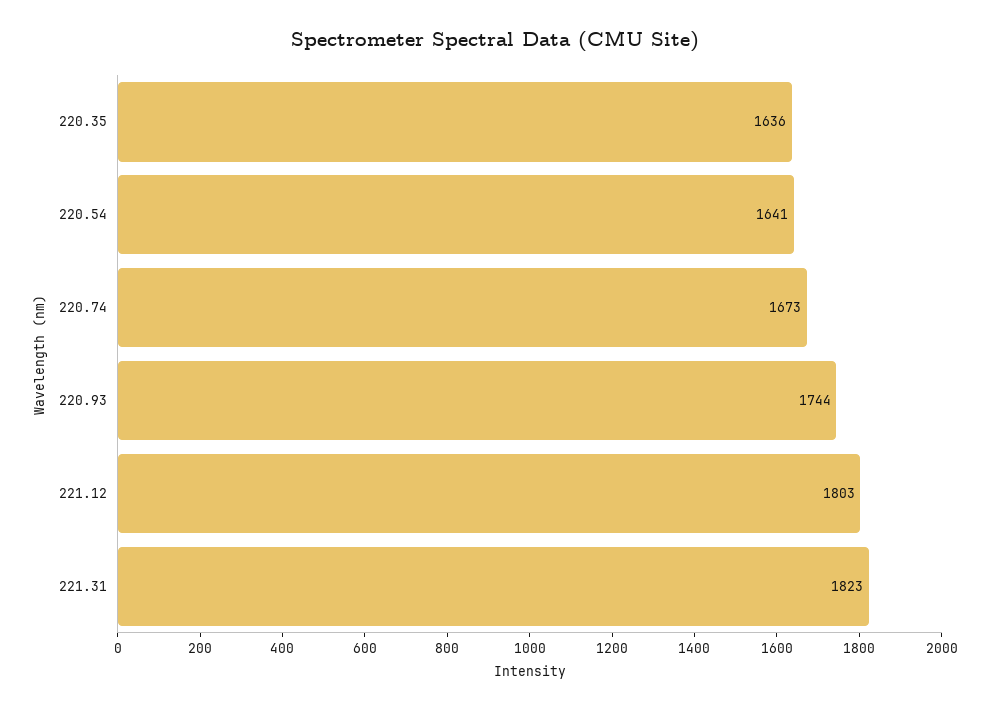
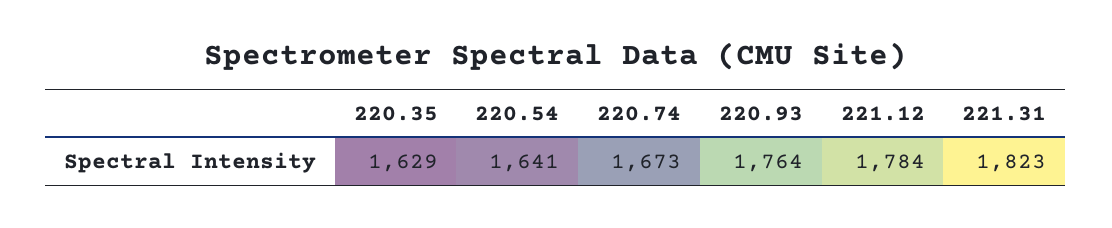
220.35: 1636 -> 1629
220.93: 1744 -> 1764
221.12: 1803 -> 1784

